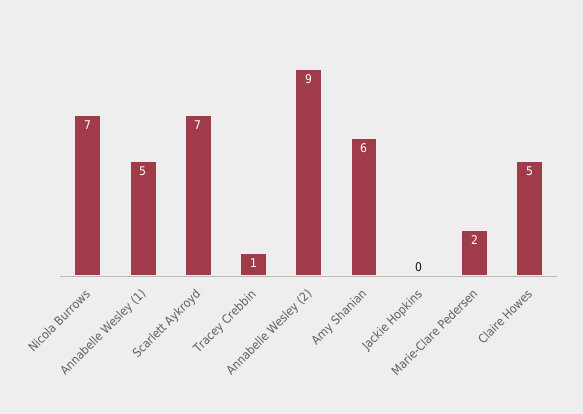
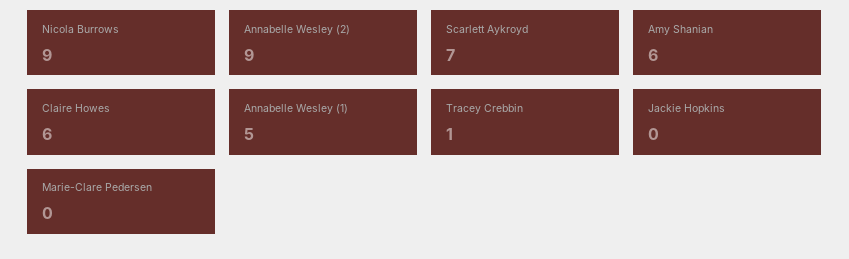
Nicola Burrows: 7 -> 9
Marie-Clare Pedersen: 2 -> 0
Claire Howes: 5 -> 6

